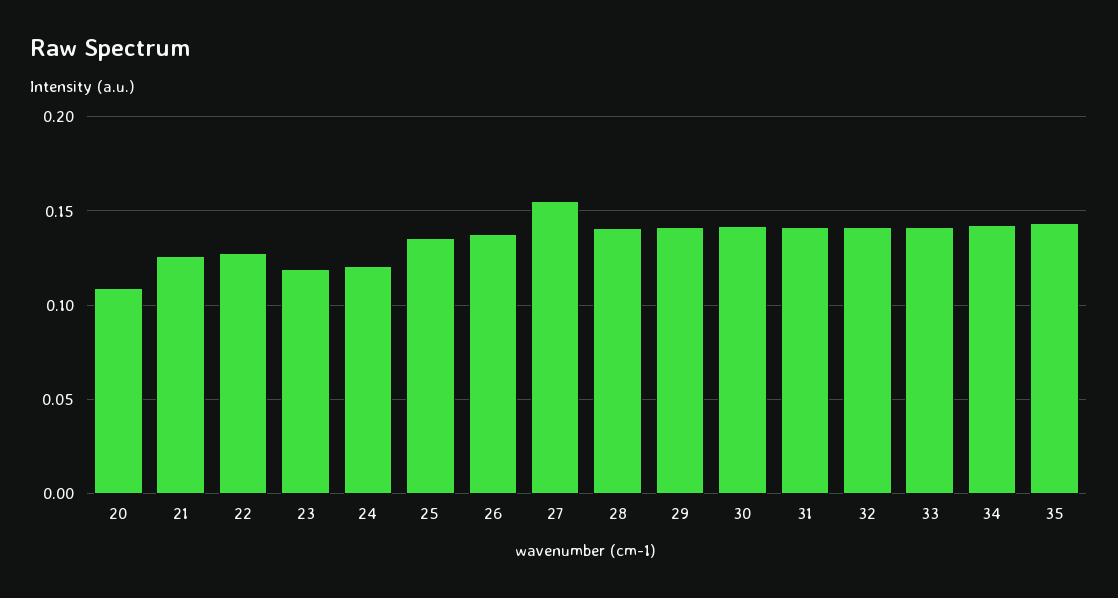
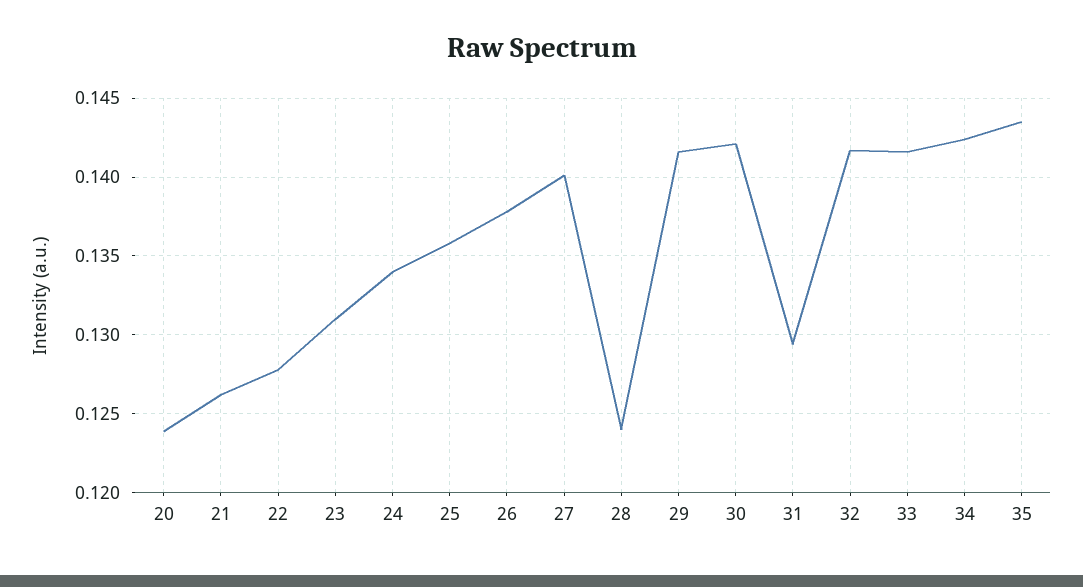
20: 0.11 -> 0.124
23: 0.12 -> 0.131
24: 0.12 -> 0.134
27: 0.155 -> 0.14
28: 0.14 -> 0.124
31: 0.14 -> 0.1295

